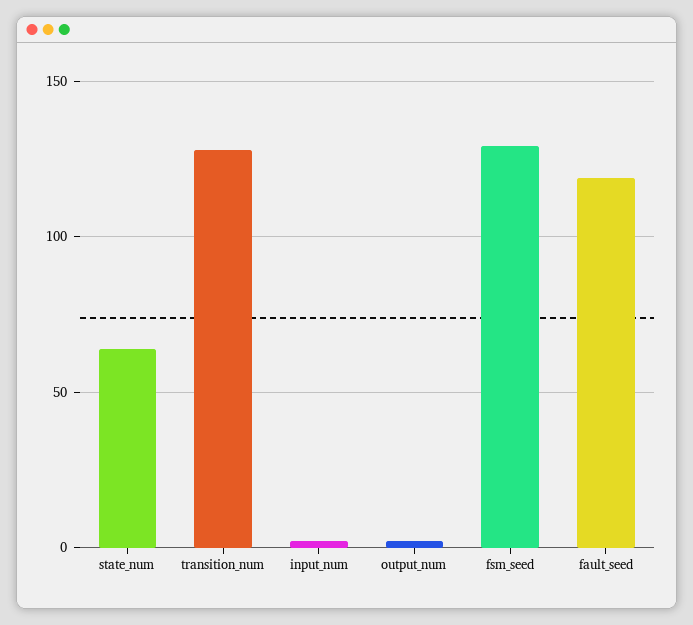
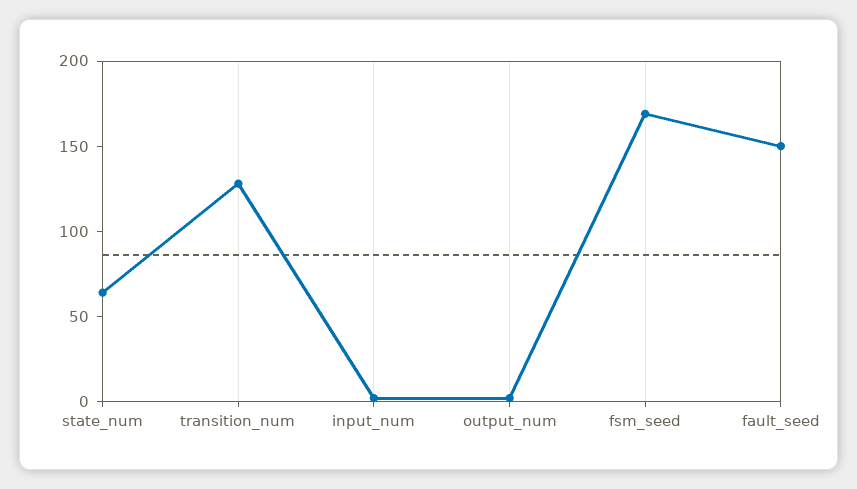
fsm_seed: 130 -> 170
fault_seed: 120 -> 150

